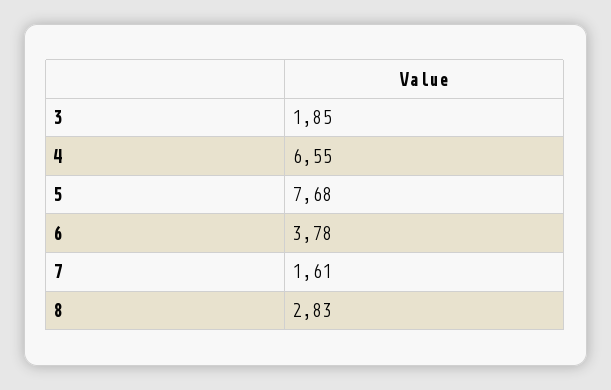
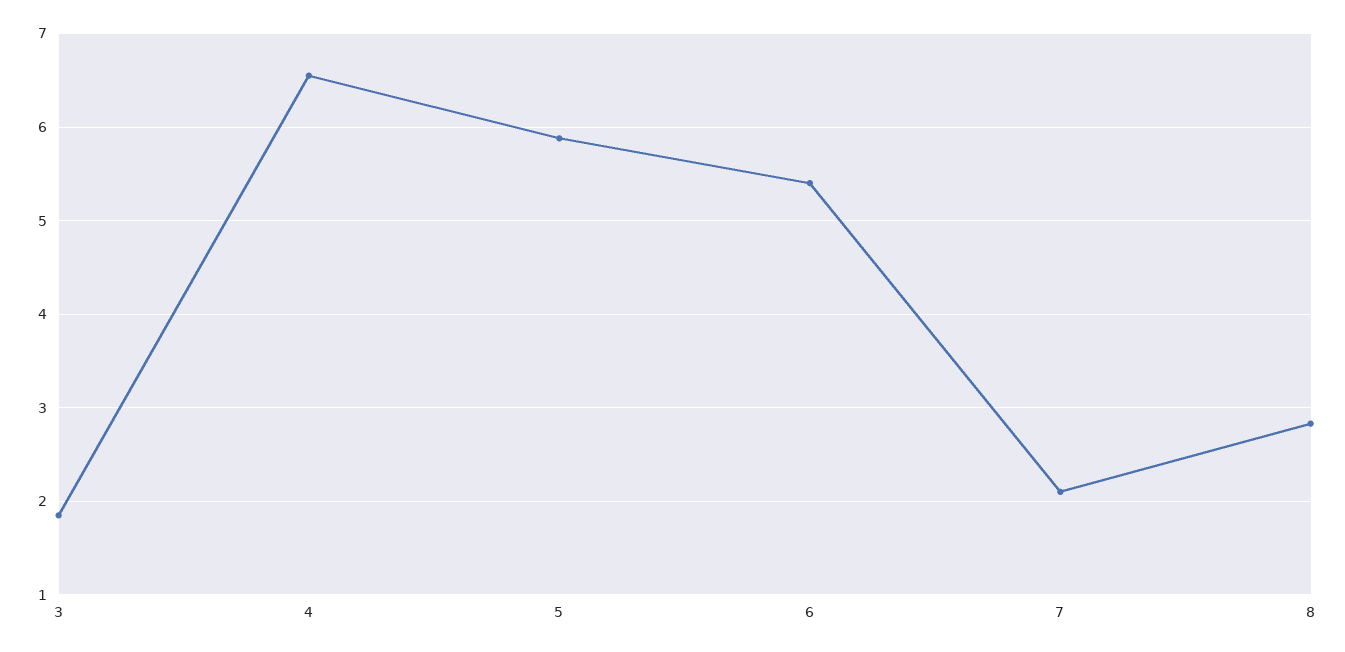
5: 7.68 -> 5.9
6: 3.78 -> 5.4
7: 1.61 -> 2.1

